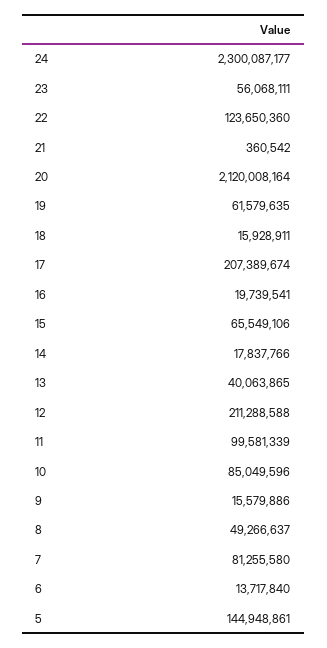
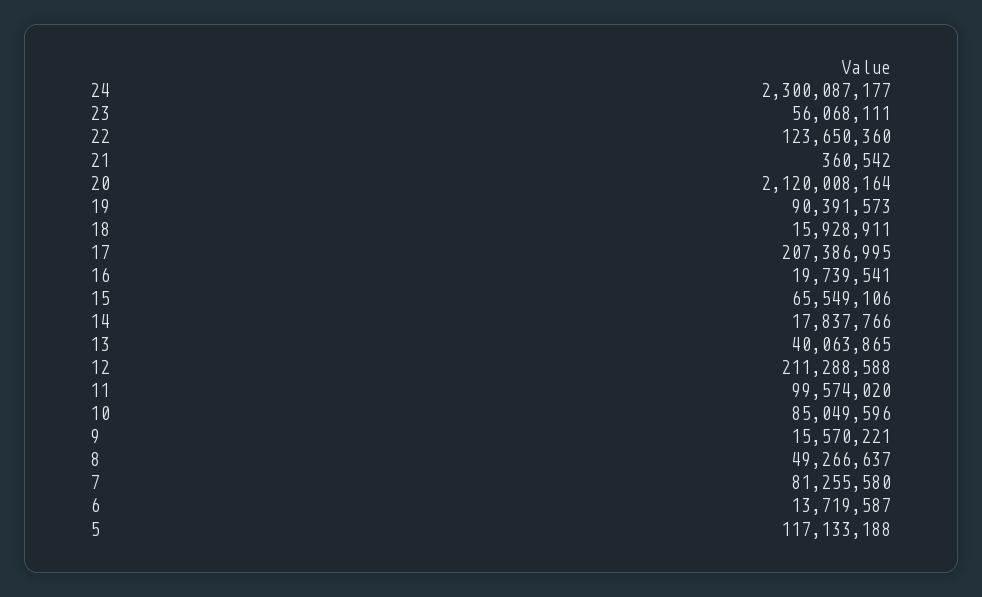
19: 61579635 -> 90391573
17: 207389674 -> 207386995
11: 99581339 -> 99574020
9: 15579886 -> 15570221
6: 13717840 -> 13719587
5: 144948861 -> 117133188

